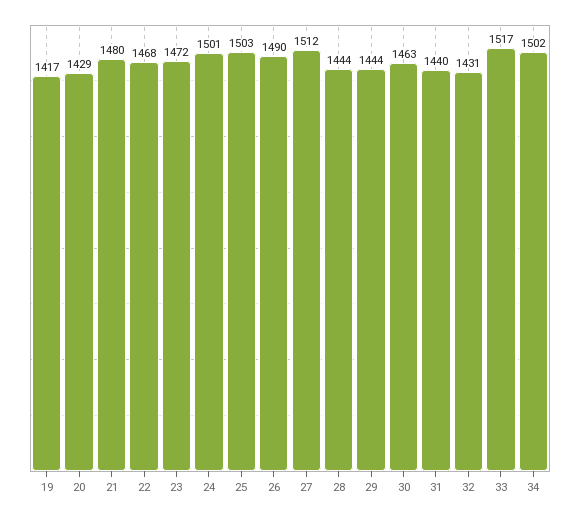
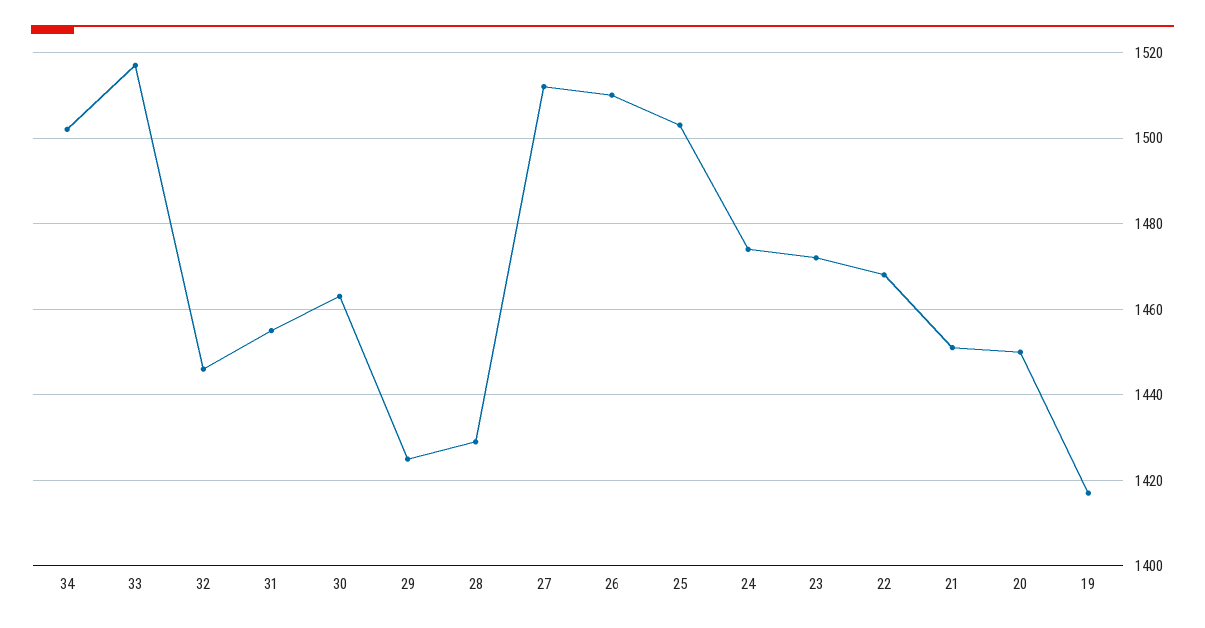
20: 1429 -> 1450
21: 1480 -> 1450
24: 1501 -> 1475
26: 1490 -> 1510
28: 1444 -> 1430
29: 1444 -> 1425
31: 1440 -> 1455
32: 1431 -> 1445

